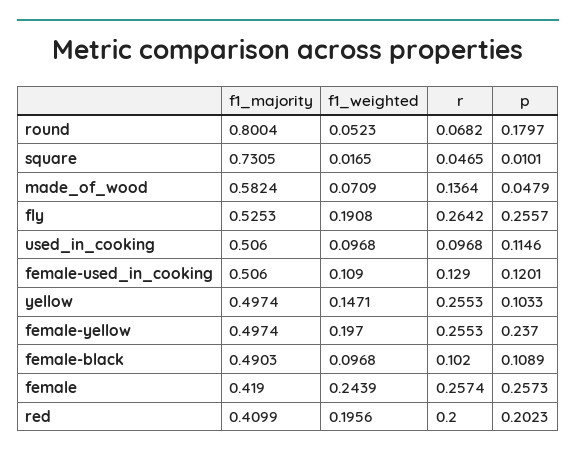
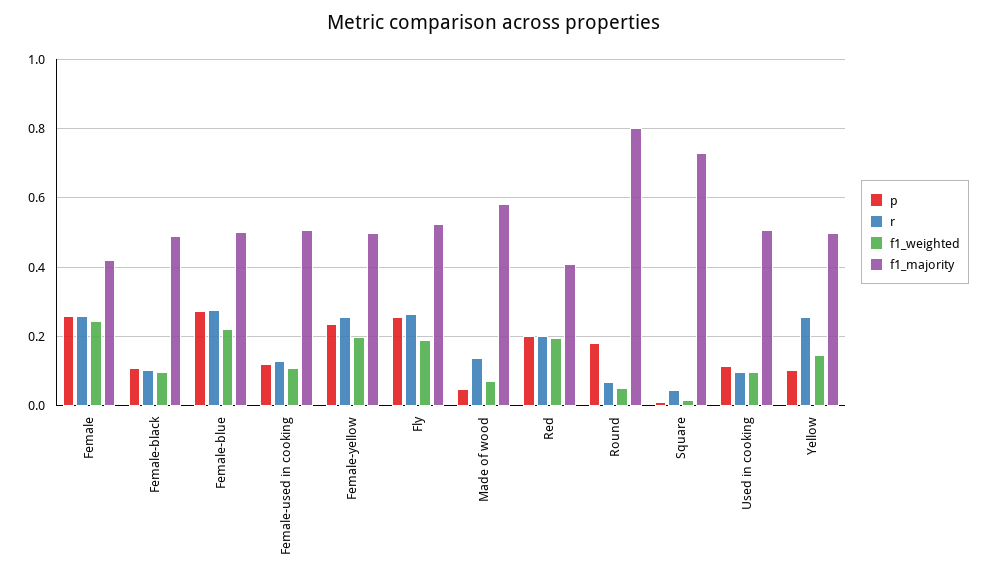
p, Female-blue: none -> 0.28
r, Female-blue: none -> 0.28
f1_weighted, Female-blue: none -> 0.22
f1_majority, Female-blue: none -> 0.5

